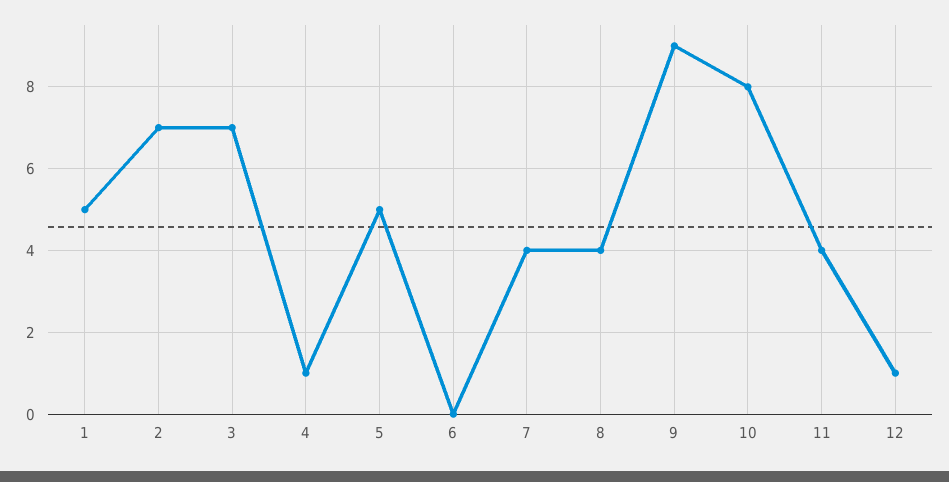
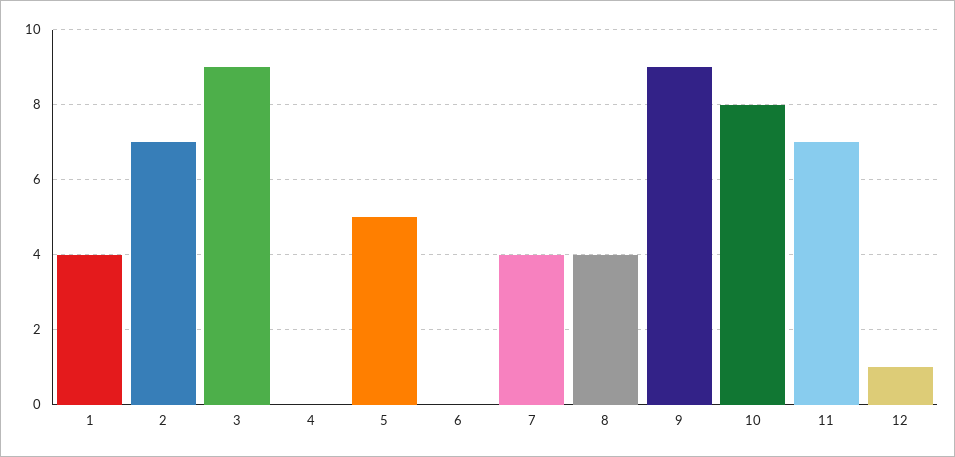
1: 5 -> 4
3: 7 -> 9
4: 1 -> 0
11: 4 -> 7

